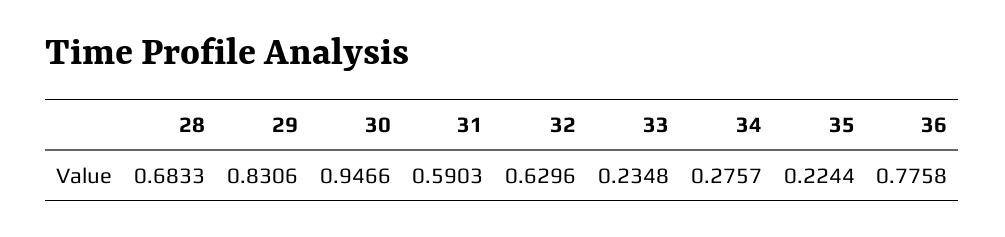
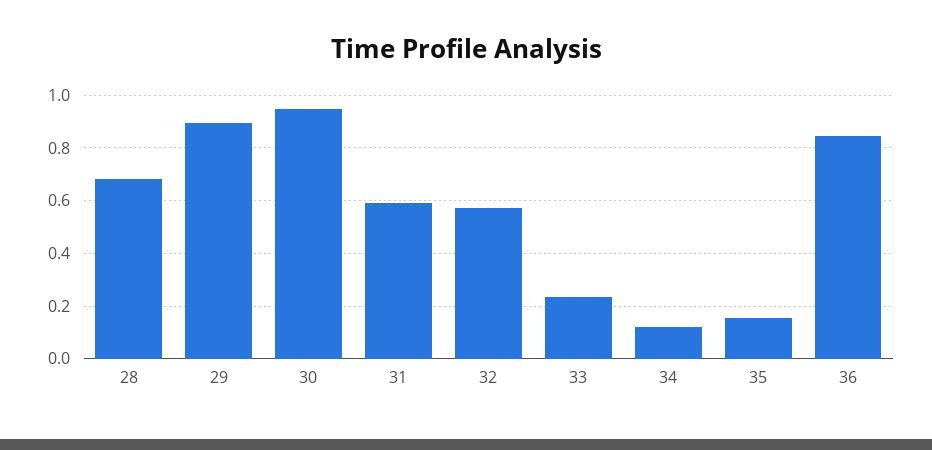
29: 0.8306 -> 0.9
32: 0.6296 -> 0.575
34: 0.2757 -> 0.125
35: 0.2244 -> 0.15
36: 0.7758 -> 0.85

